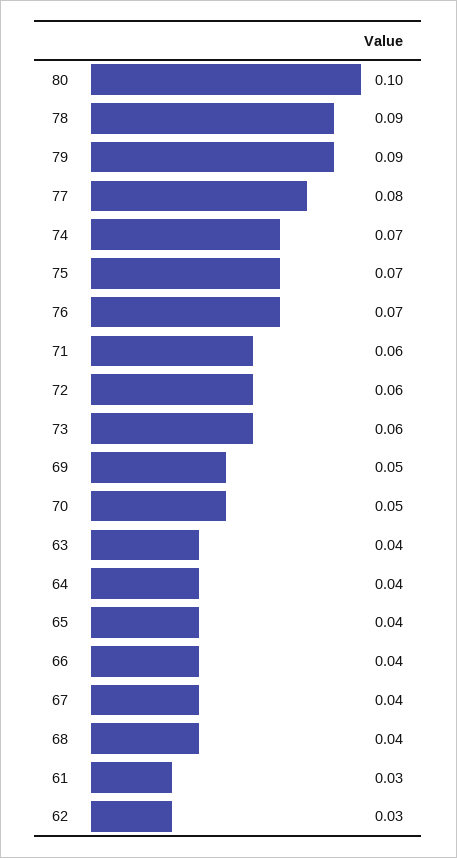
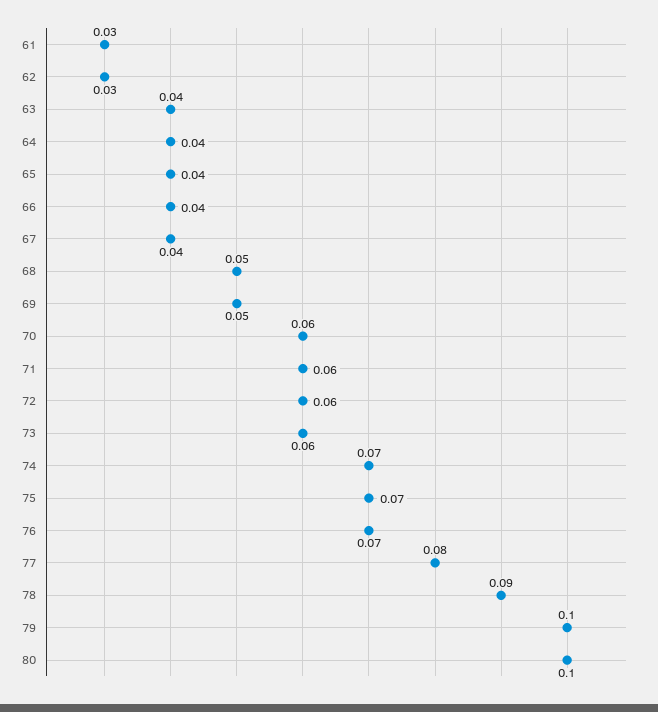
79: 0.09 -> 0.1
70: 0.05 -> 0.06
68: 0.04 -> 0.05

